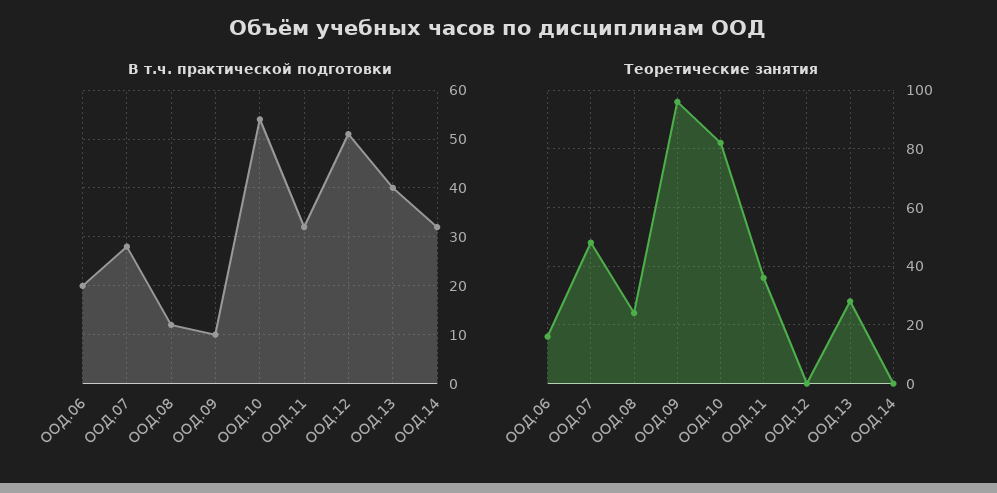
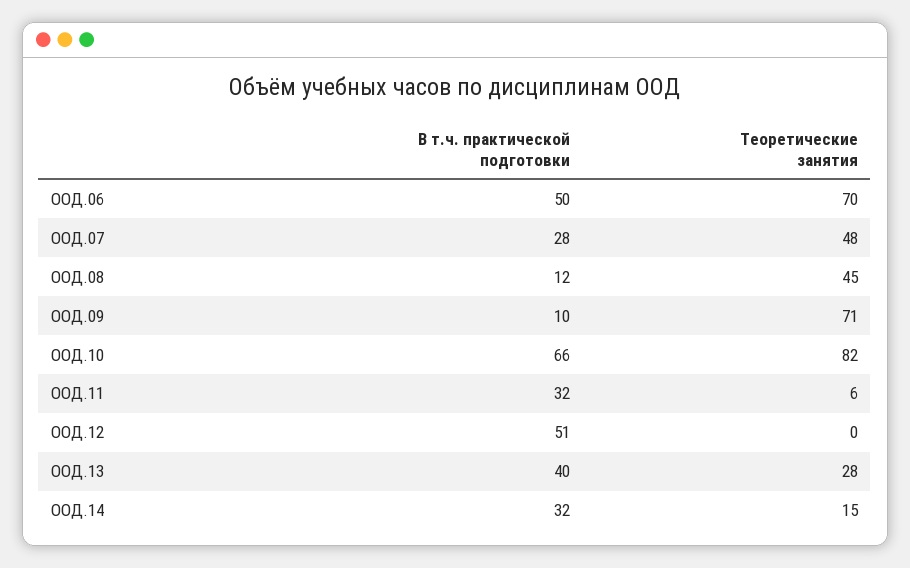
В т.ч. практической подготовки, ООД.06: 20 -> 50
В т.ч. практической подготовки, ООД.10: 55 -> 66
Теоретические занятия, ООД.06: 15 -> 70
Теоретические занятия, ООД.08: 25 -> 45
Теоретические занятия, ООД.09: 95 -> 71
Теоретические занятия, ООД.11: 35 -> 6
Теоретические занятия, ООД.14: 0 -> 15

